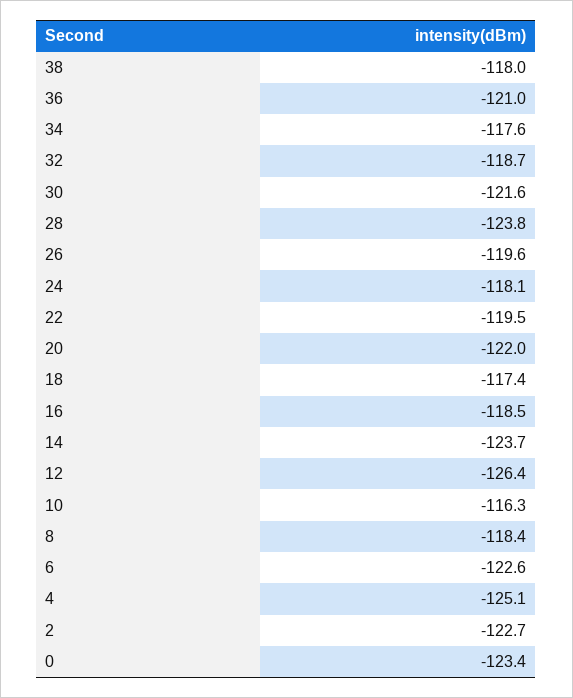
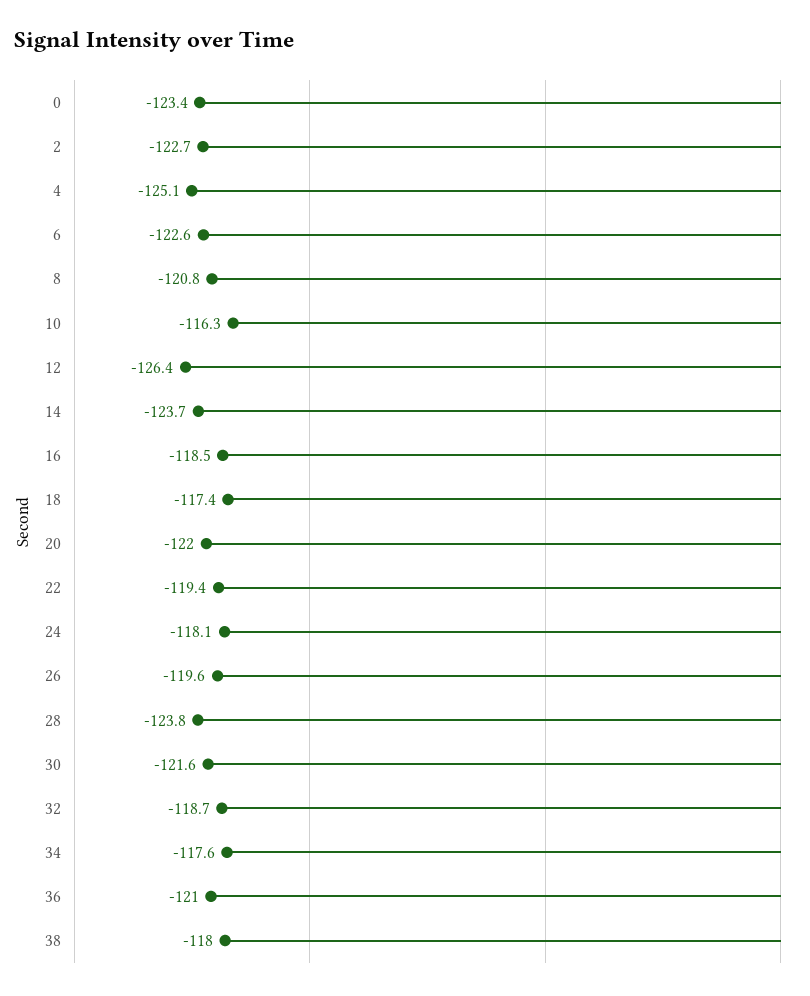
22: -119.5 -> -119.4
8: -118.4 -> -120.8

